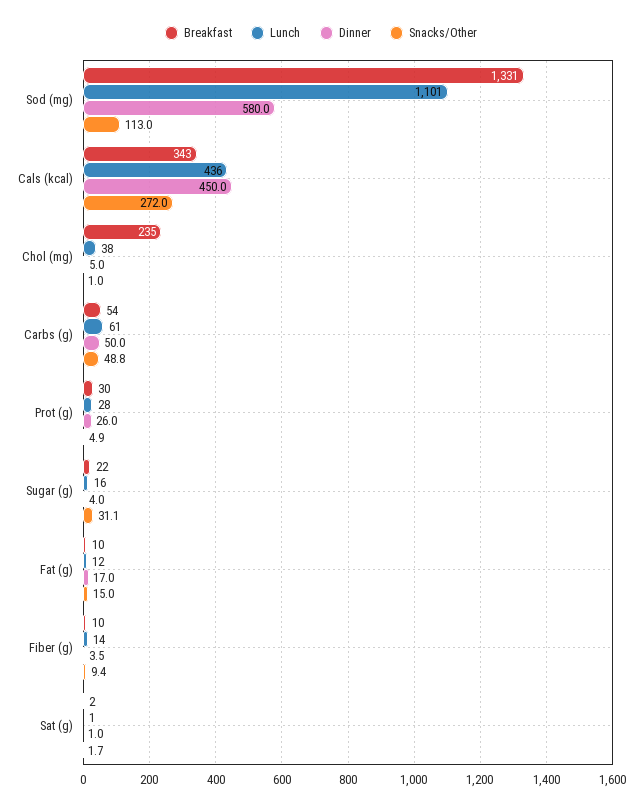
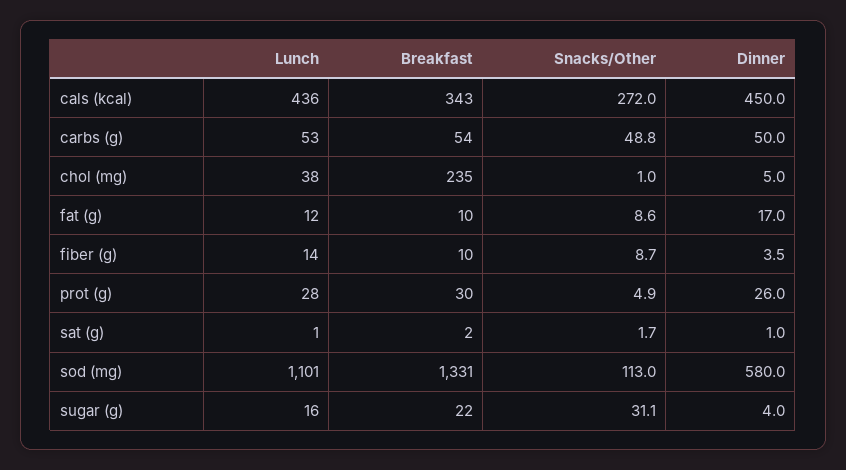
Lunch, Carbs (g): 61 -> 53
Snacks/Other, Fat (g): 15 -> 8.6
Snacks/Other, Fiber (g): 9.4 -> 8.7

